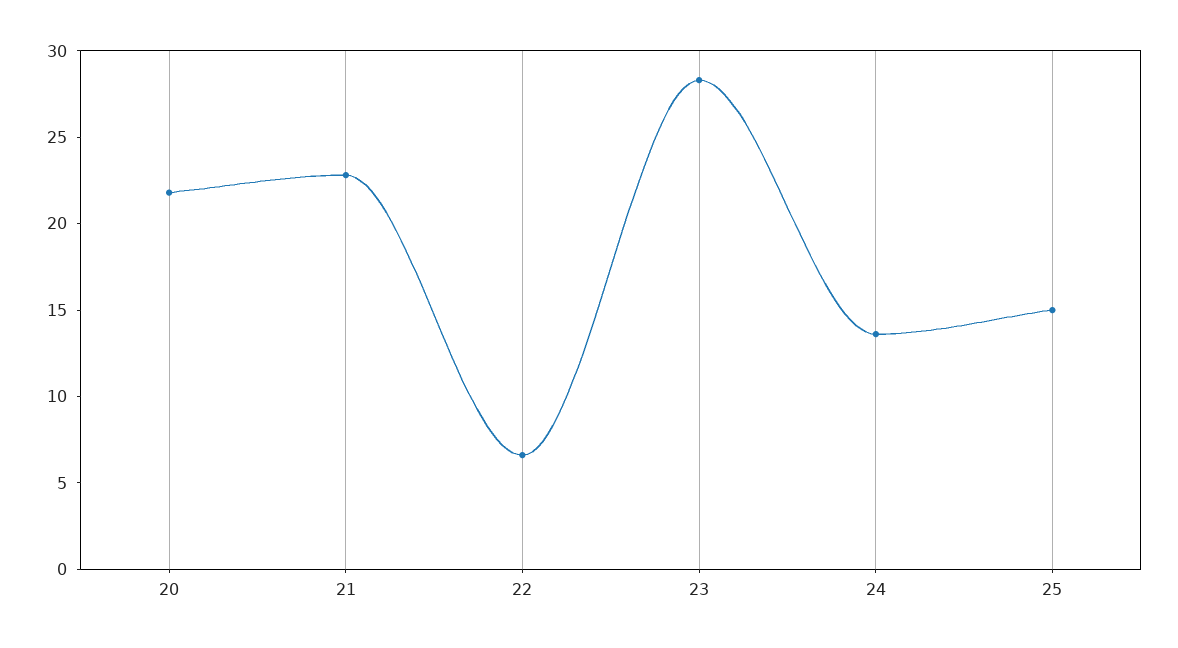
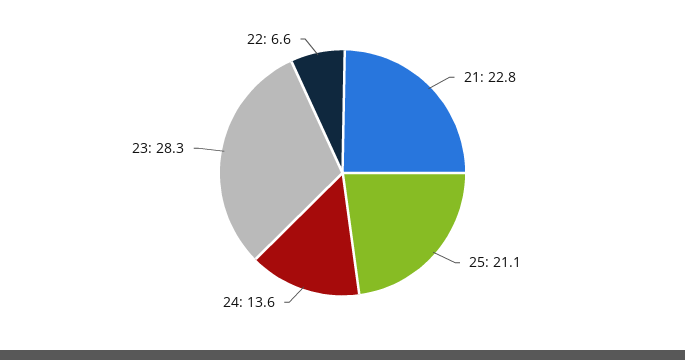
20: 22 -> none
25: 15 -> 21.1

